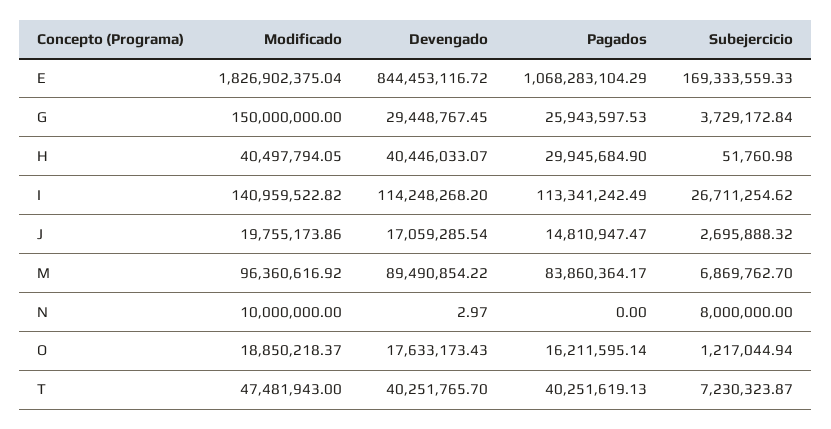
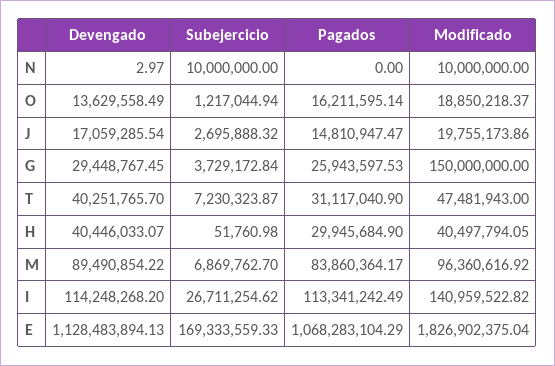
Devengado, E: 844453116.72 -> 1128483894.13
Subejercicio, N: 8000000 -> 10000000
Devengado, O: 17633173.43 -> 13629558.49
Pagados, T: 40251619.13 -> 31117040.9

